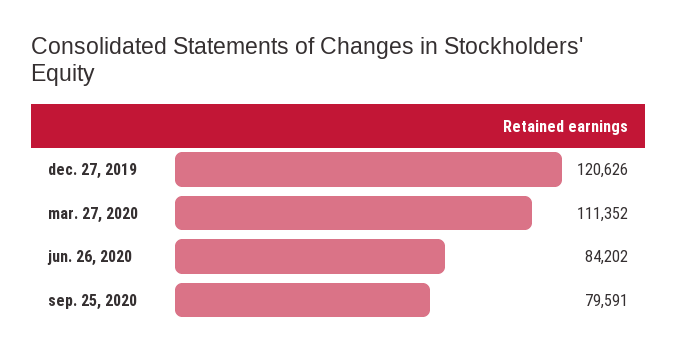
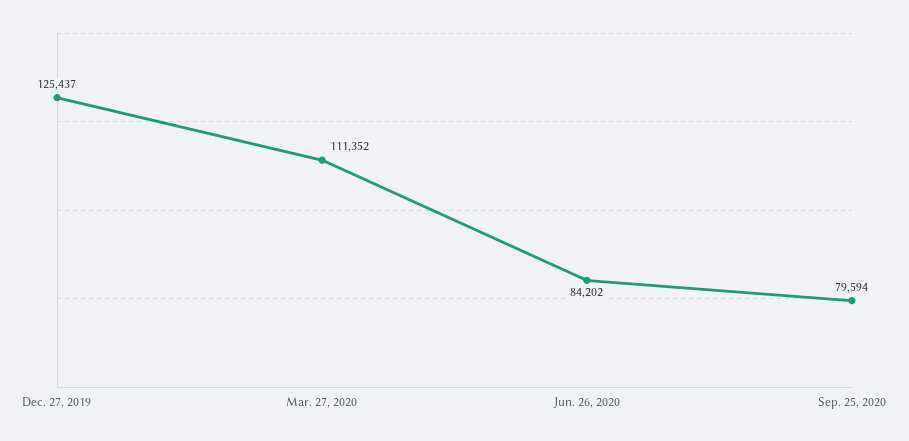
dec. 27, 2019: 120626 -> 125437
sep. 25, 2020: 79591 -> 79594

